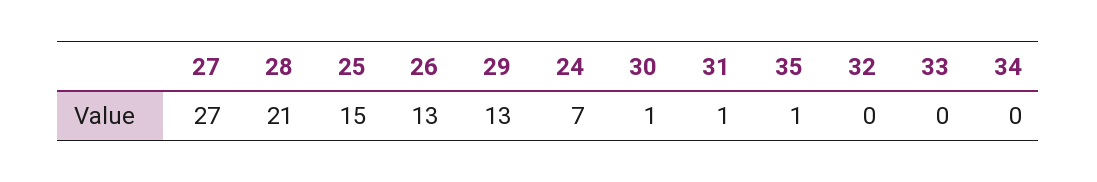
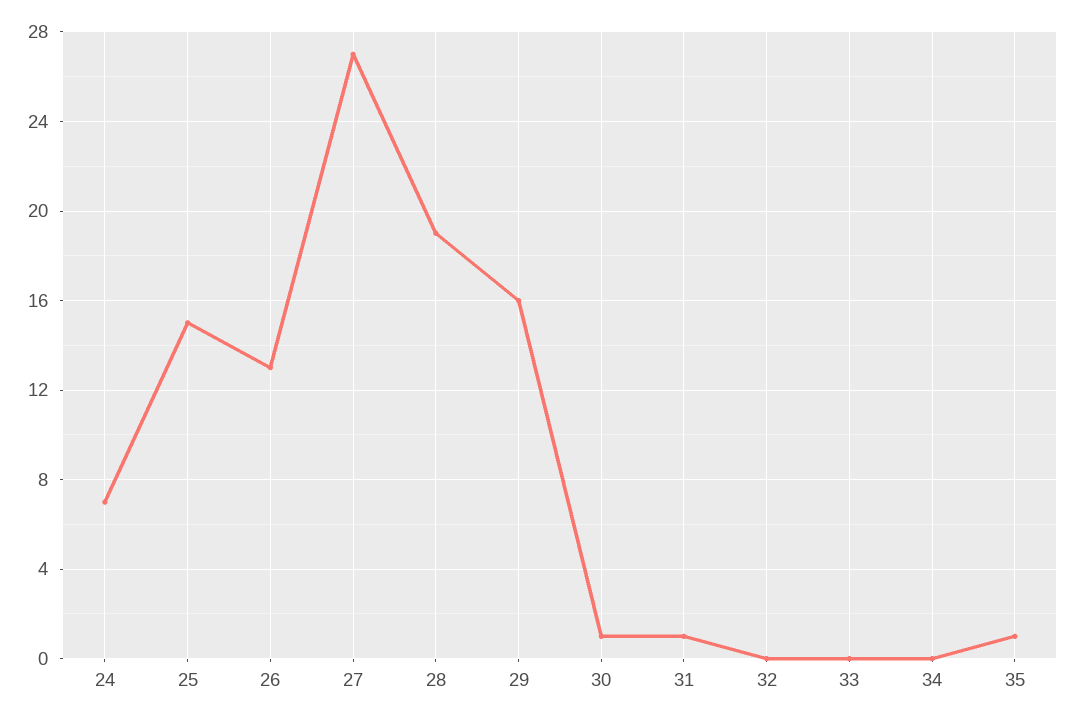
28: 21 -> 19
29: 13 -> 16

